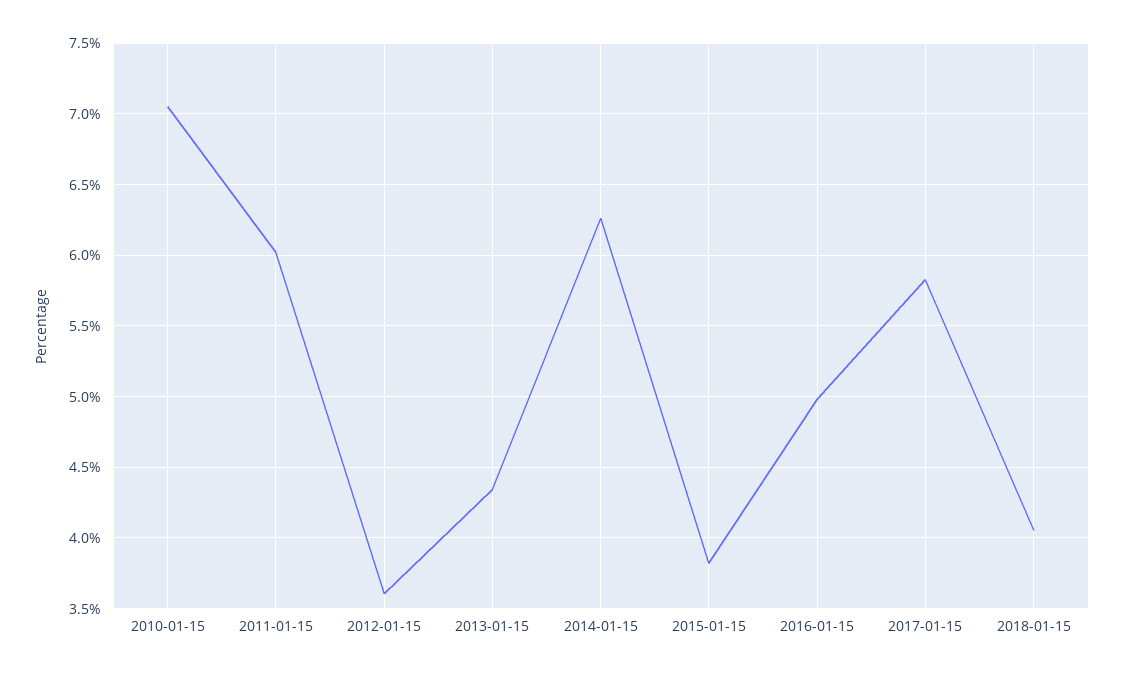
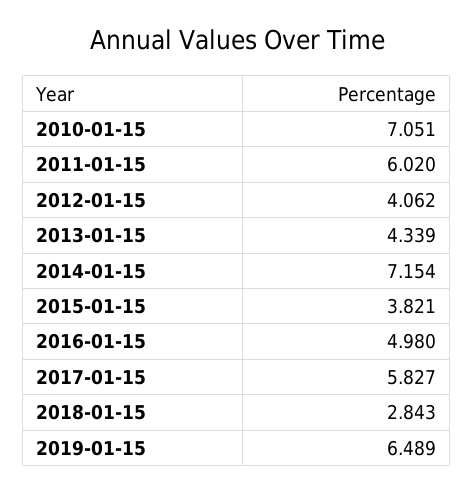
2012-01-15: 3.6 -> 4.062
2014-01-15: 6.25 -> 7.154
2018-01-15: 4.05 -> 2.843
2019-01-15: none -> 6.489

